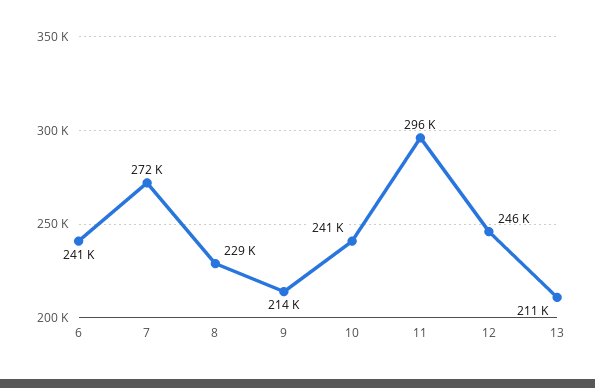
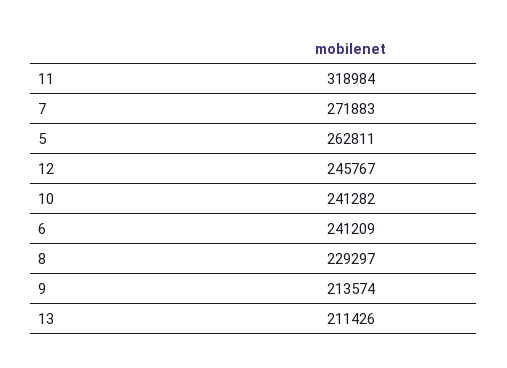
11: 296000 -> 318984
5: none -> 262811

